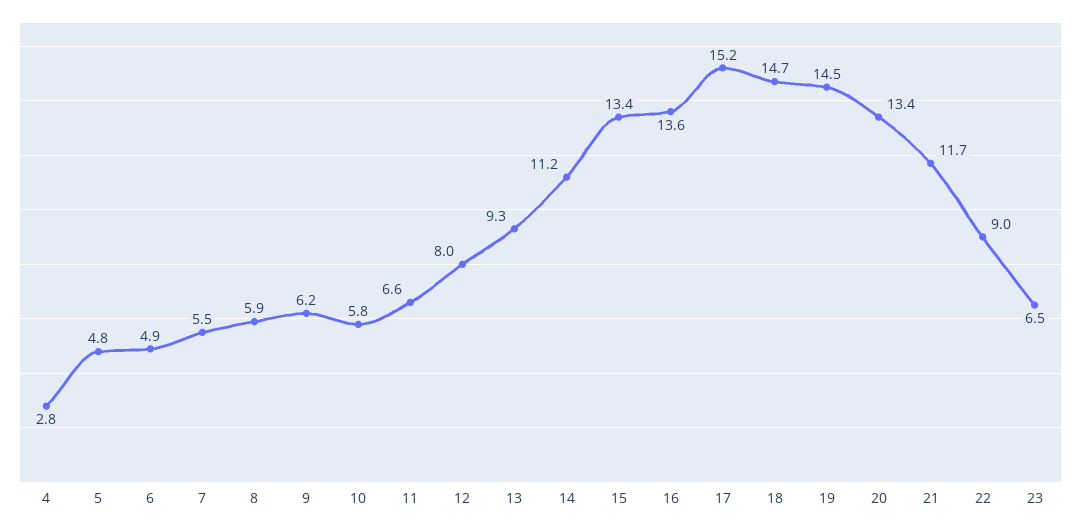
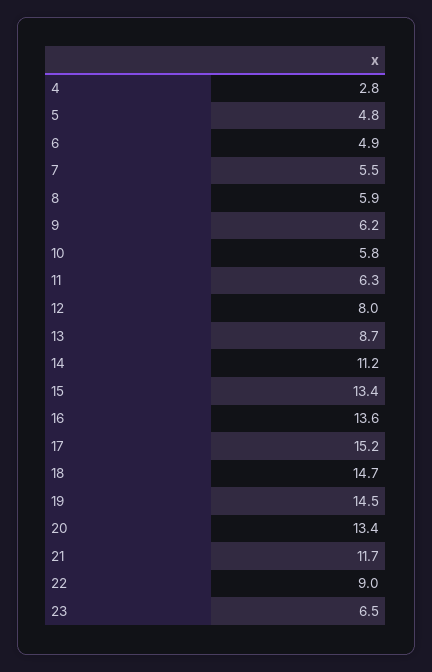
11: 6.6 -> 6.3
13: 9.3 -> 8.7

